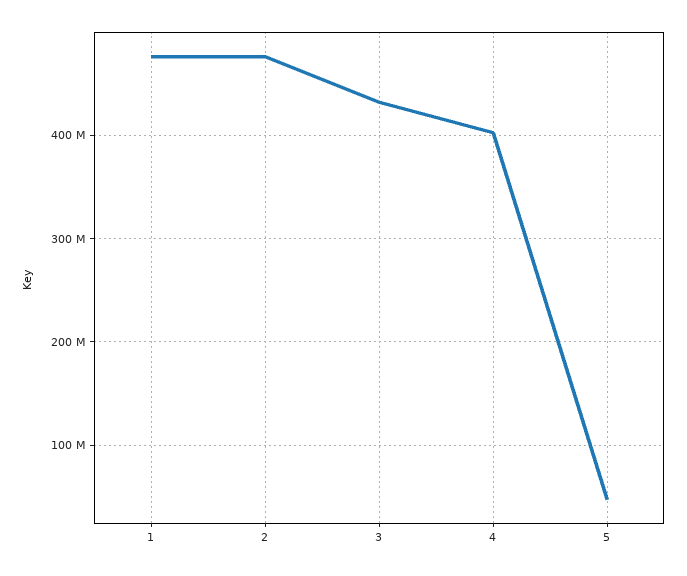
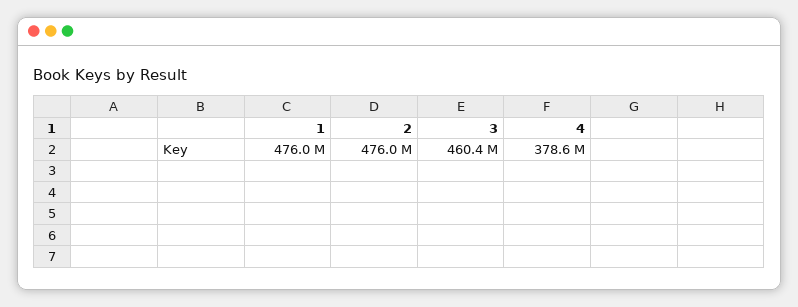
3: 430000000 -> 460400000
4: 400000000 -> 378600000
5: 50000000 -> none

